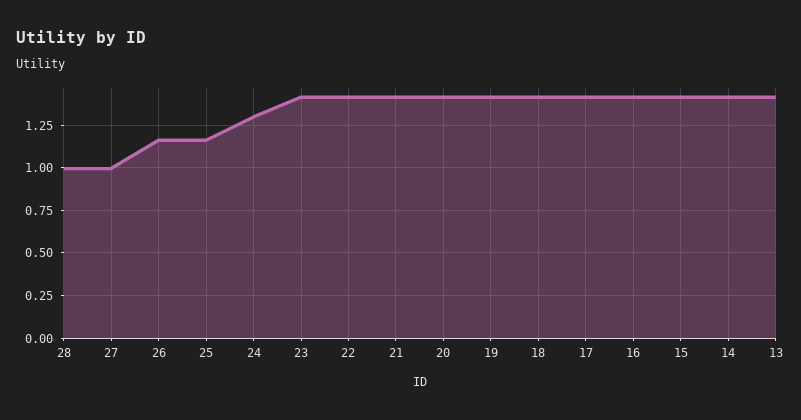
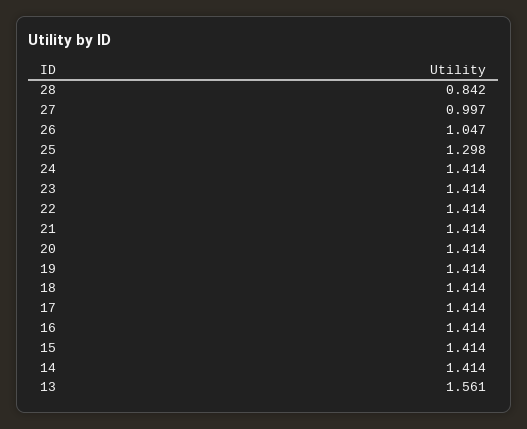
28: 1 -> 0.842
26: 1.15 -> 1.047
25: 1.15 -> 1.298
24: 1.3 -> 1.414
13: 1.4 -> 1.561

